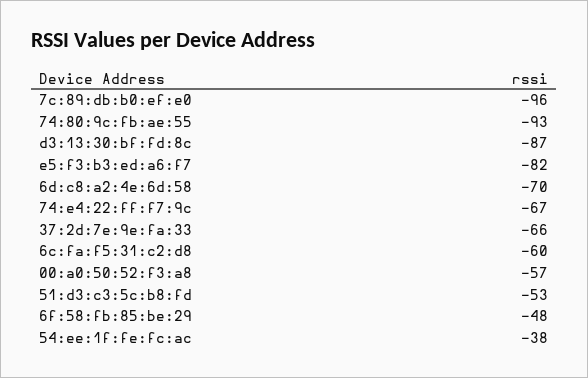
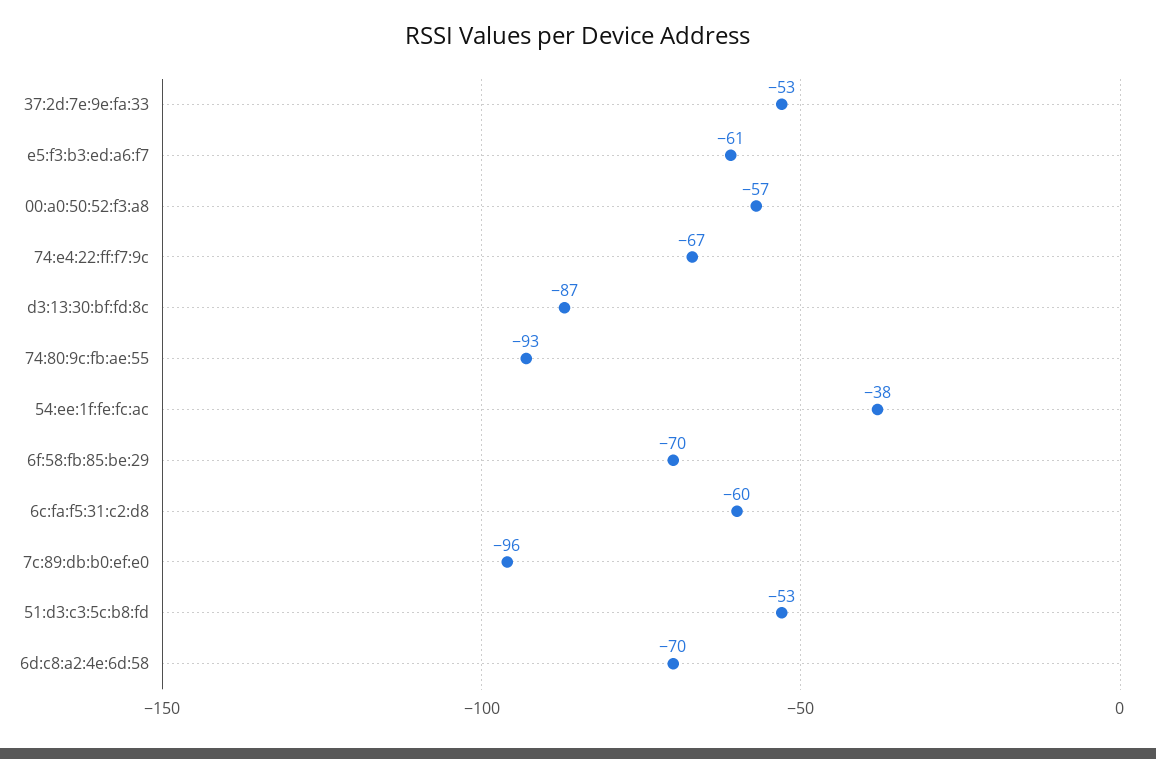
e5:f3:b3:ed:a6:f7: -82 -> -61
37:2d:7e:9e:fa:33: -66 -> -53
6f:58:fb:85:be:29: -48 -> -70

